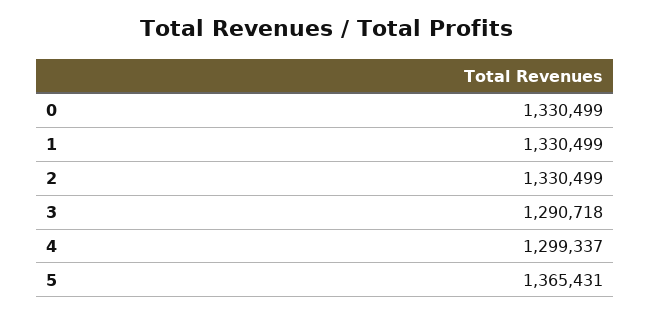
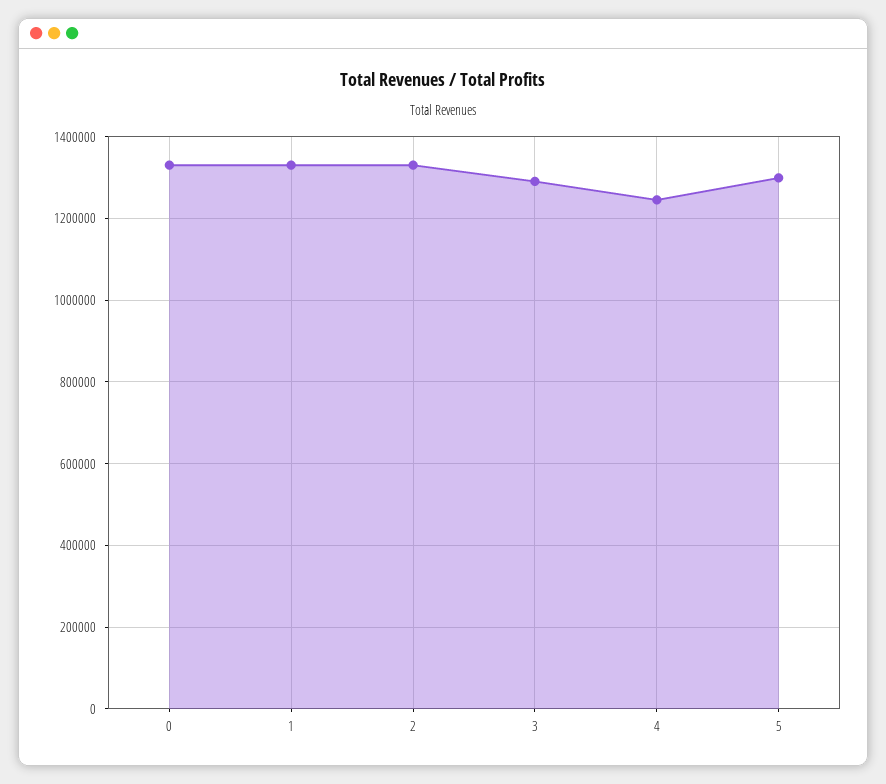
4: 1299337 -> 1240000
5: 1365431 -> 1300000

